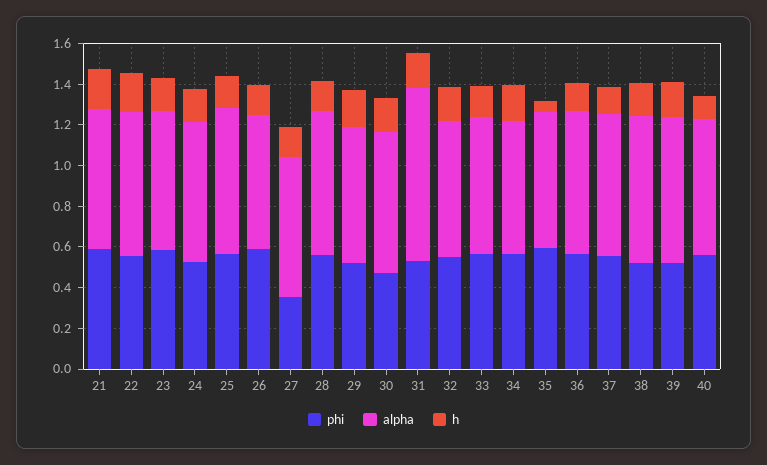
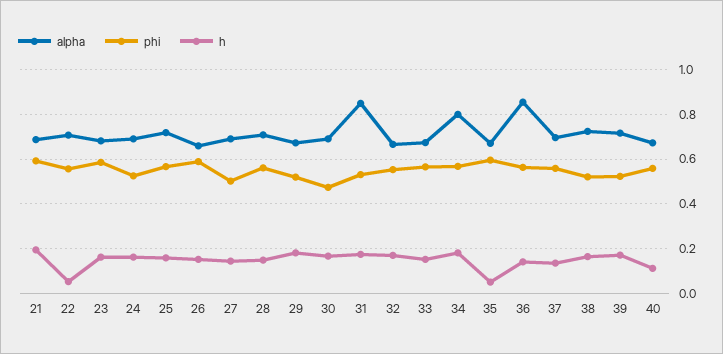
h, 22: 0.2 -> 0.05
phi, 27: 0.35 -> 0.5
alpha, 34: 0.65 -> 0.8
alpha, 36: 0.7 -> 0.85

